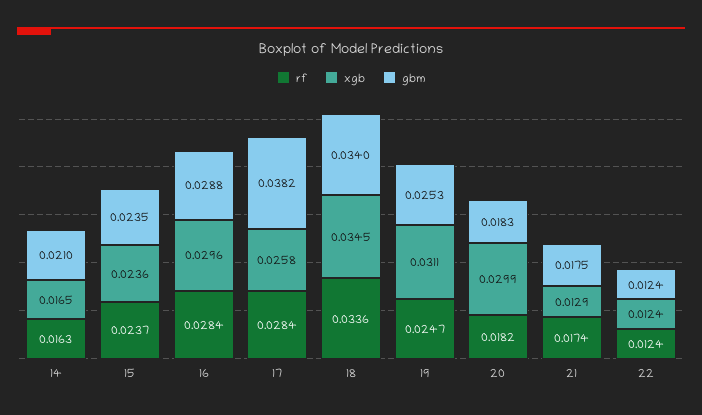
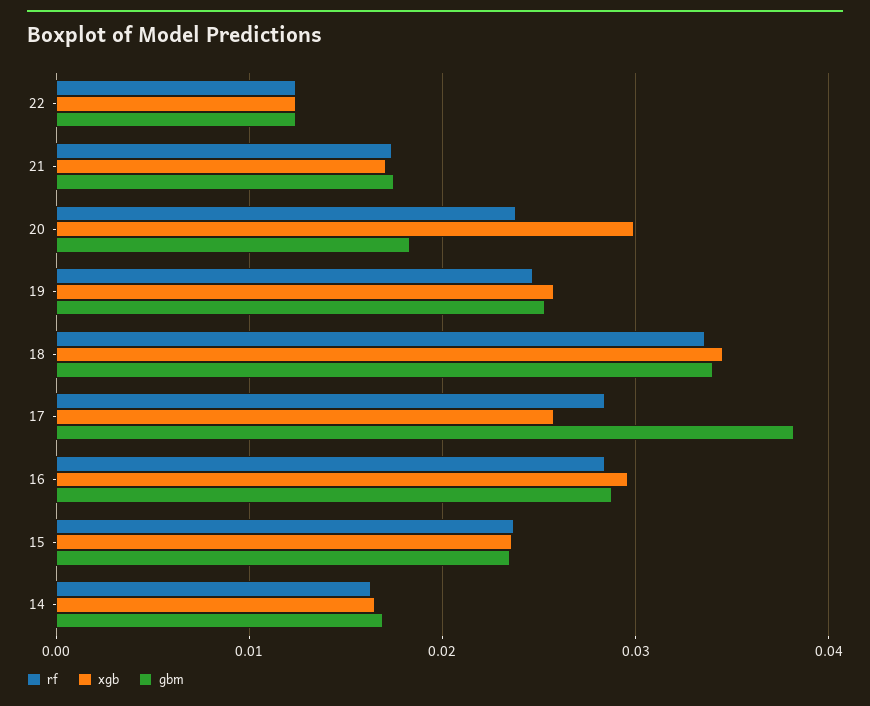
gbm, 14: 0.021 -> 0.017
xgb, 19: 0.0311 -> 0.026
rf, 20: 0.0182 -> 0.024
xgb, 21: 0.0129 -> 0.017

